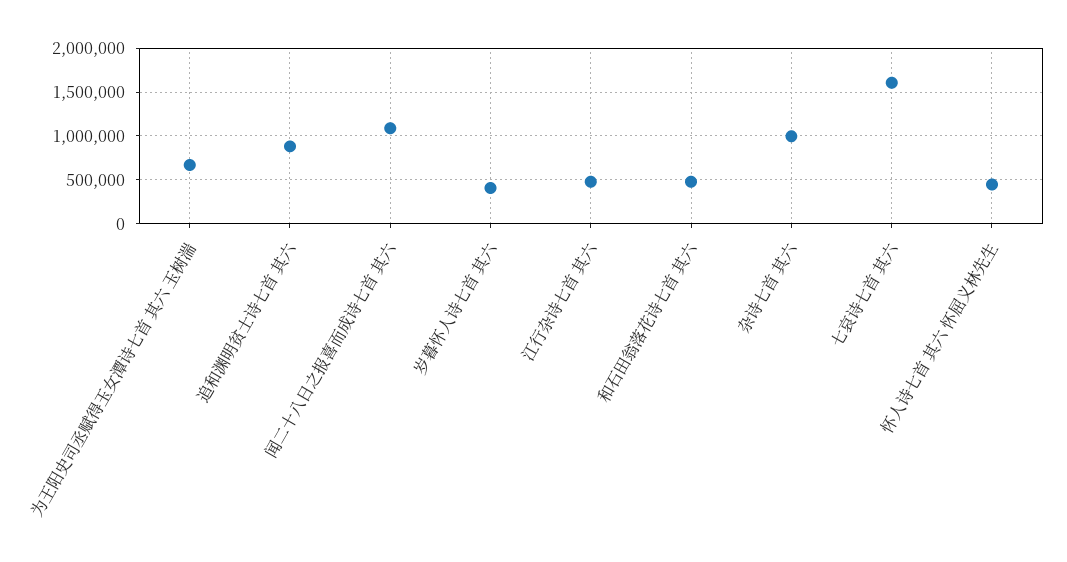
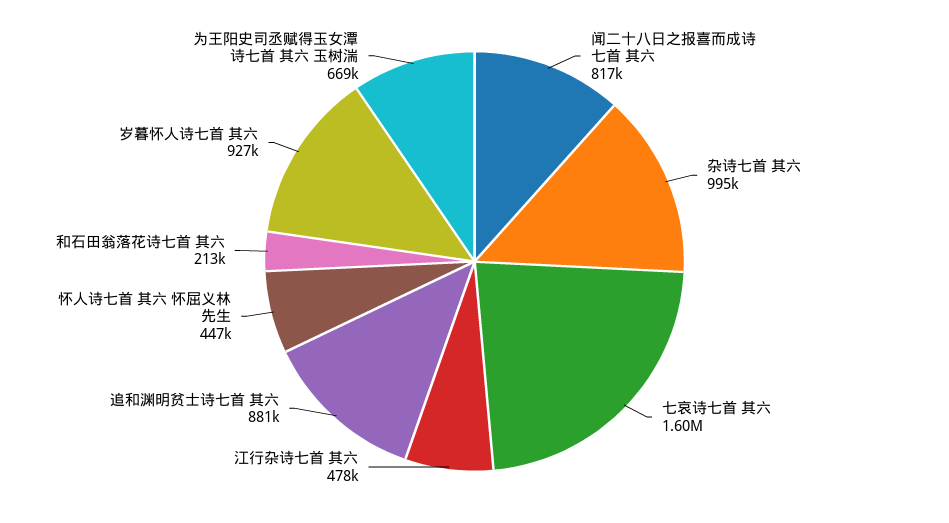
闻二十八日之报喜而成诗七首 其六: 1100000 -> 817000
岁暮怀人诗七首 其六: 400000 -> 927000
和石田翁落花诗七首 其六: 500000 -> 213000

